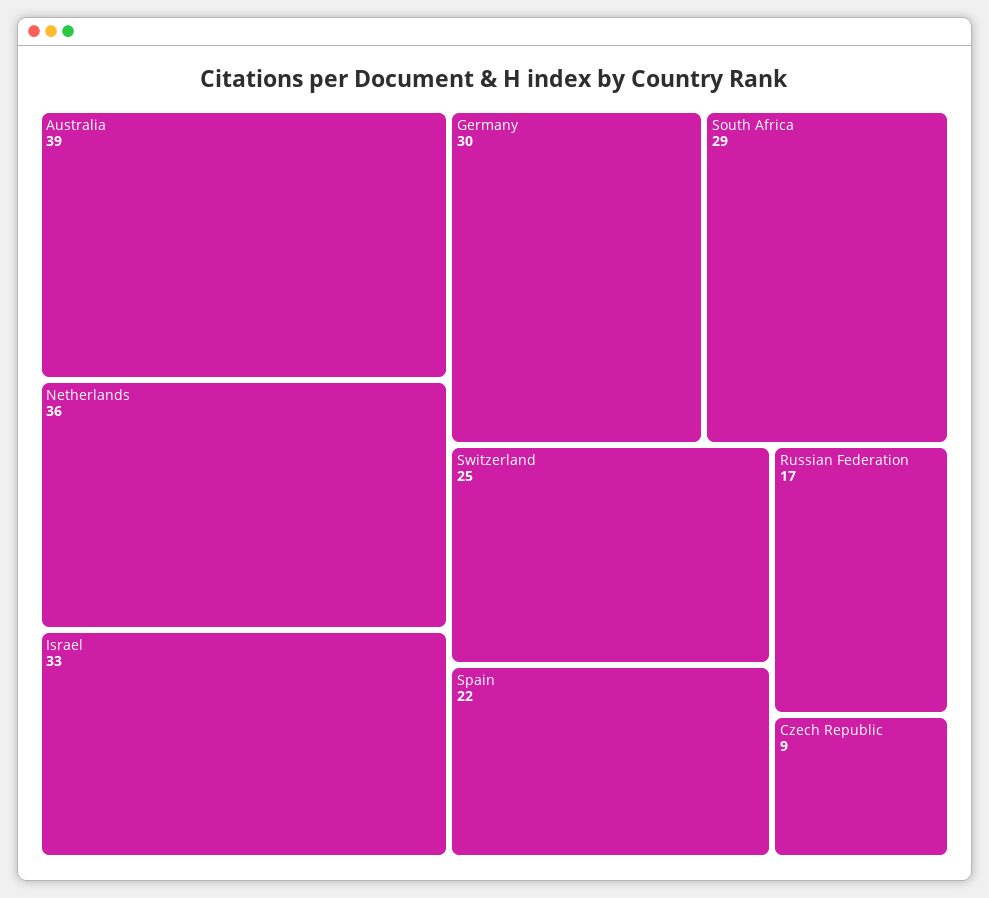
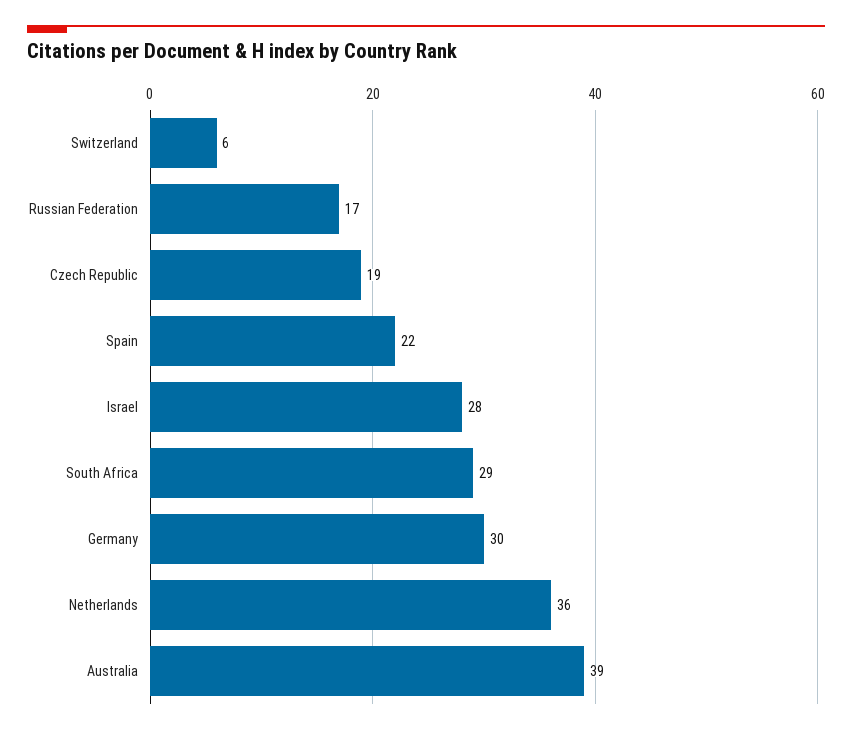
Israel: 33 -> 28
Switzerland: 25 -> 6
Czech Republic: 9 -> 19

